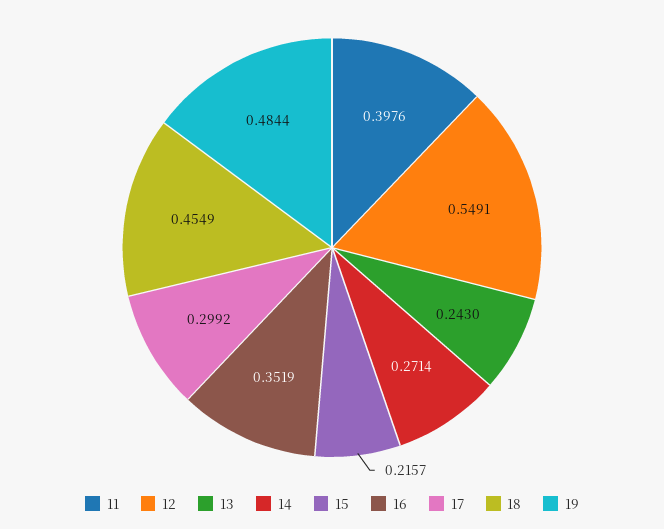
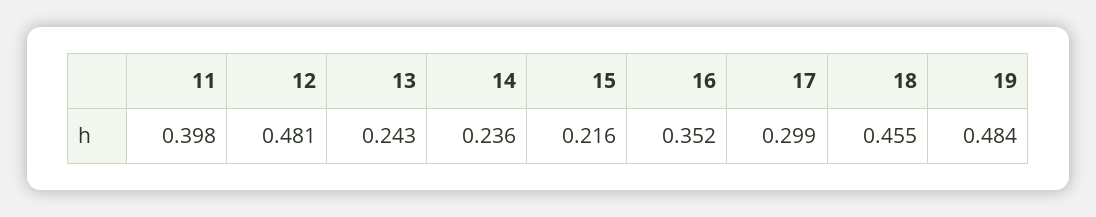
12: 0.5491 -> 0.481
14: 0.2714 -> 0.236

